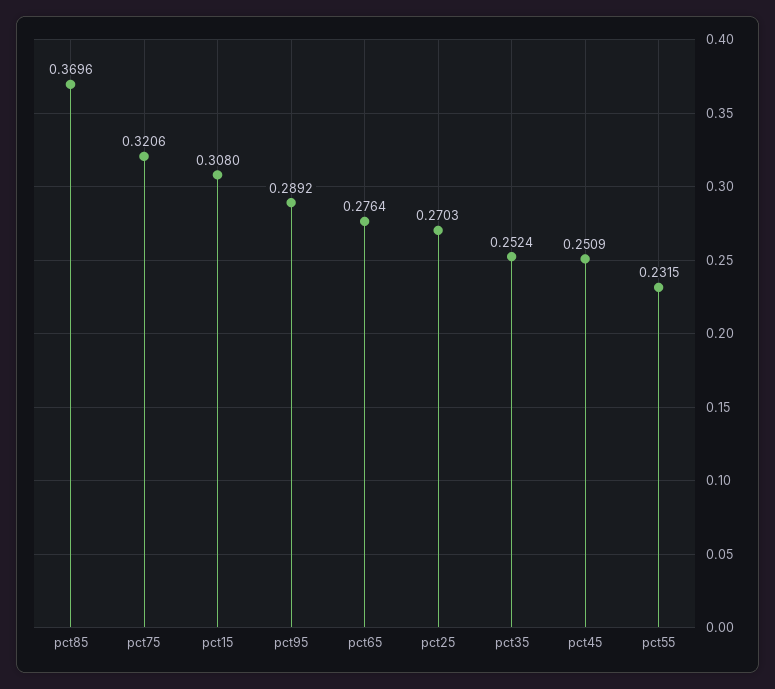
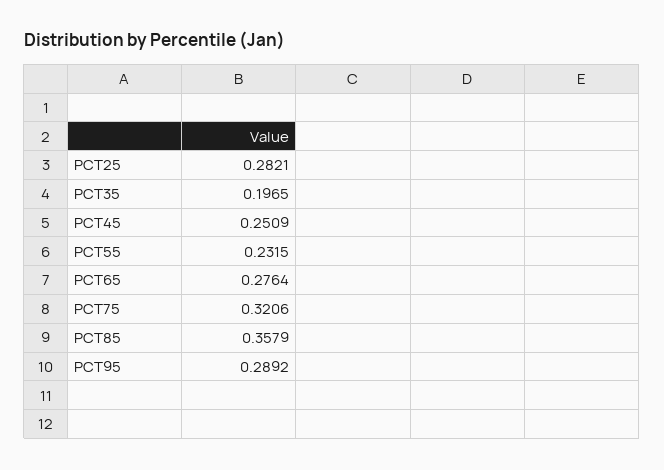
pct85: 0.3696 -> 0.3579
pct15: 0.308 -> none
pct25: 0.2703 -> 0.2821
pct35: 0.2524 -> 0.1965

